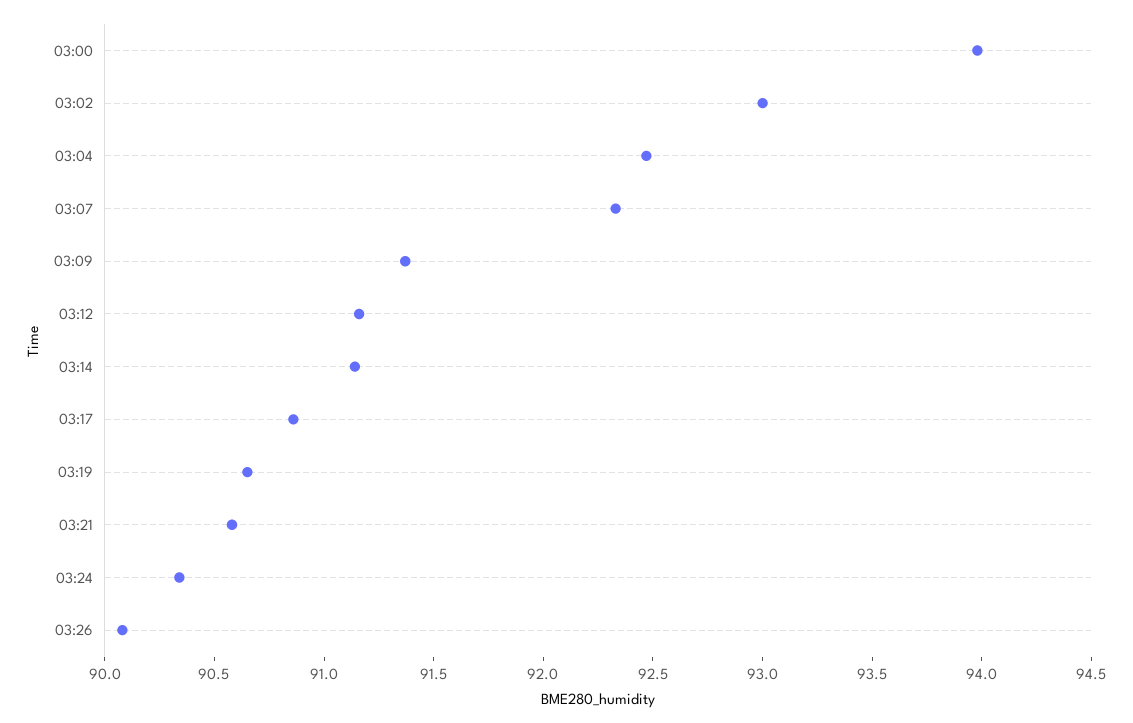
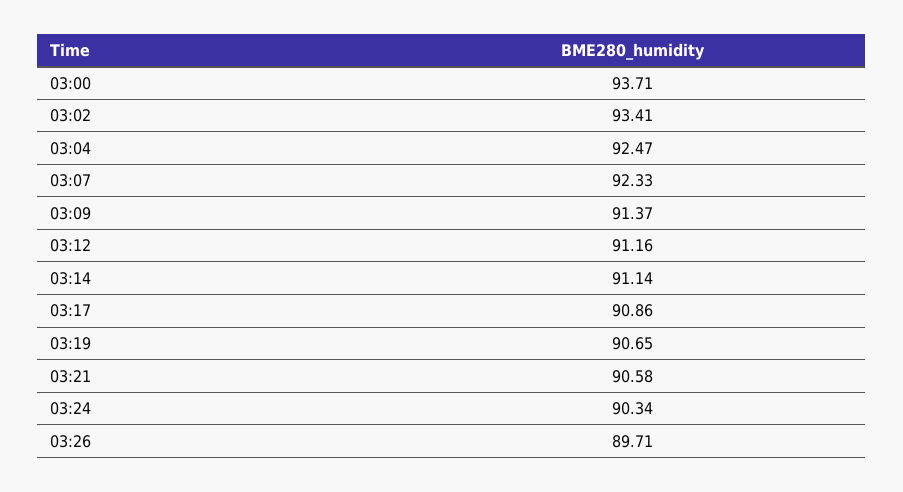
03:00: 94 -> 93.71
03:02: 93 -> 93.41
03:26: 90.1 -> 89.71

